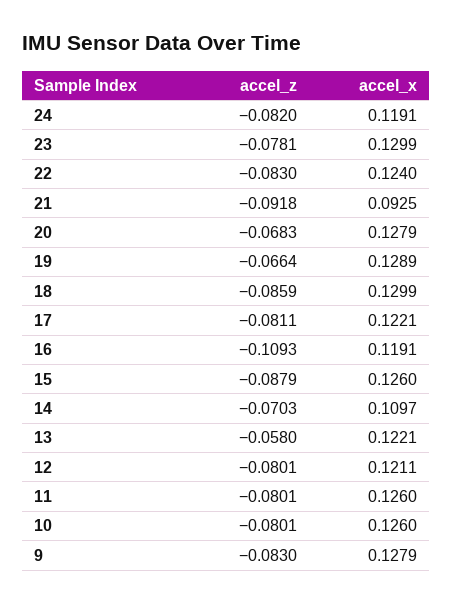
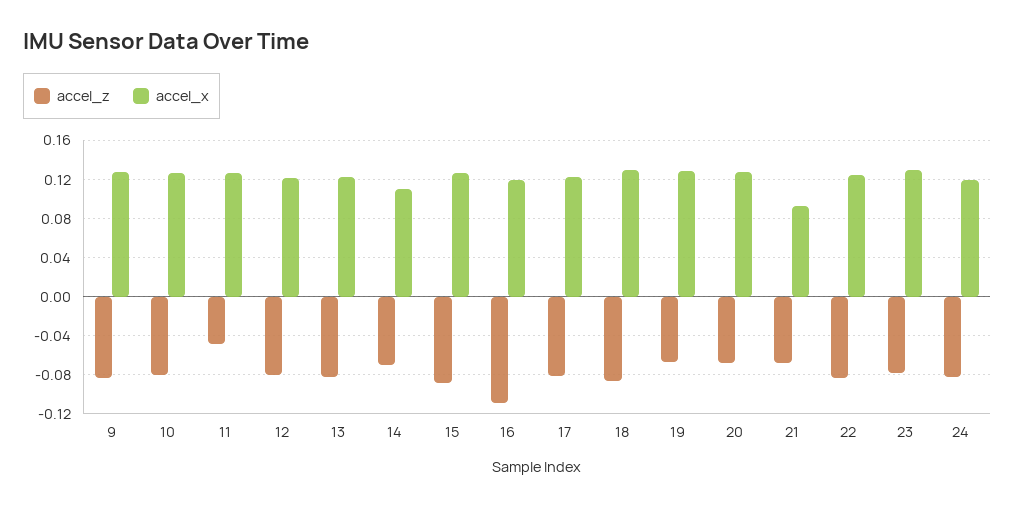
accel_z, 21: -0.0918 -> -0.07
accel_z, 13: -0.058 -> -0.08
accel_z, 11: -0.0801 -> -0.05

